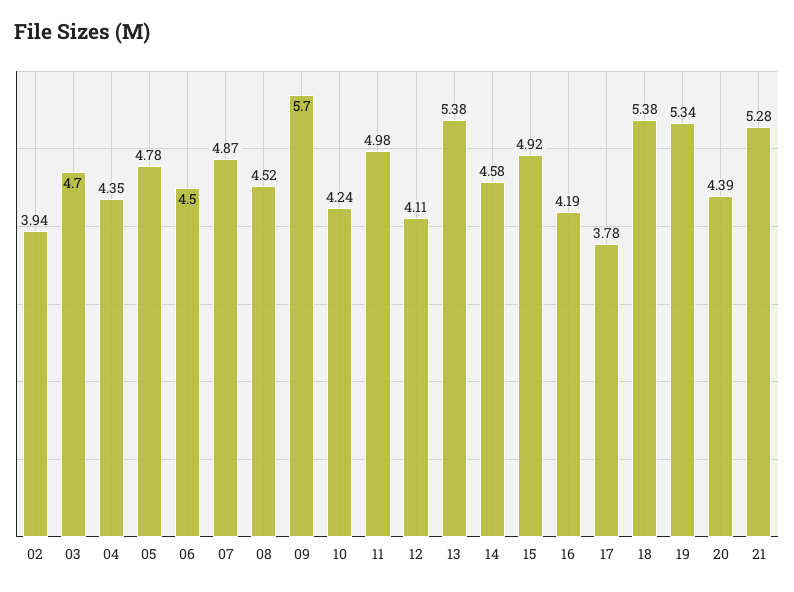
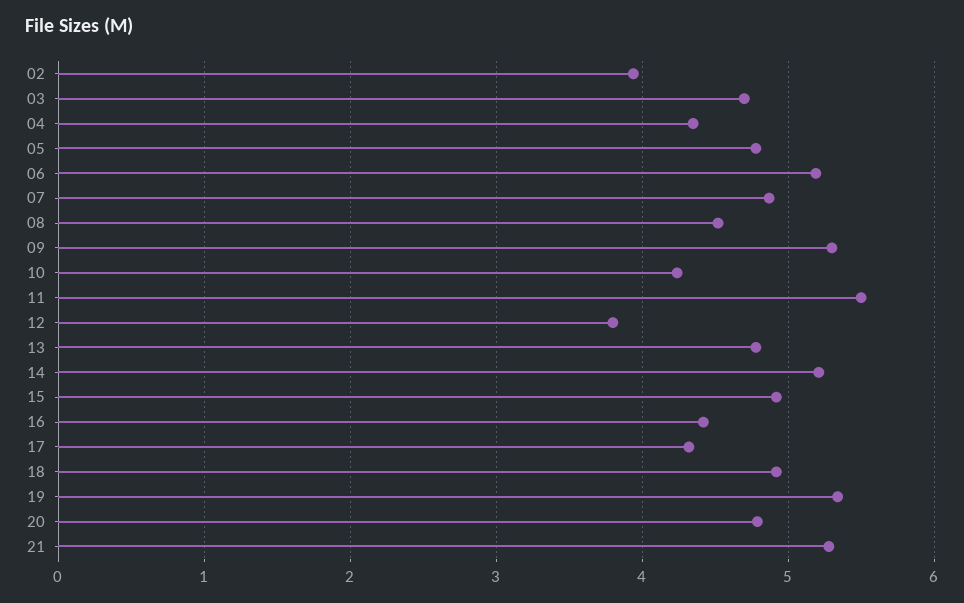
06: 4.5 -> 5.2
09: 5.7 -> 5.3
11: 4.98 -> 5.5
12: 4.11 -> 3.8
13: 5.38 -> 4.8
14: 4.58 -> 5.2
16: 4.19 -> 4.4
17: 3.78 -> 4.3
18: 5.38 -> 4.9
20: 4.39 -> 4.8

